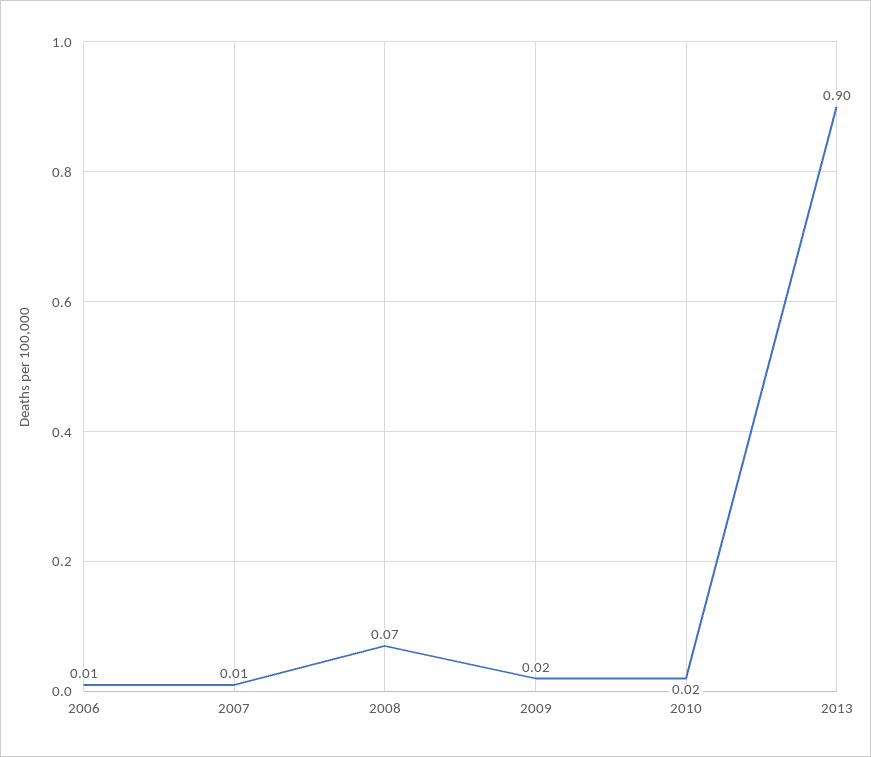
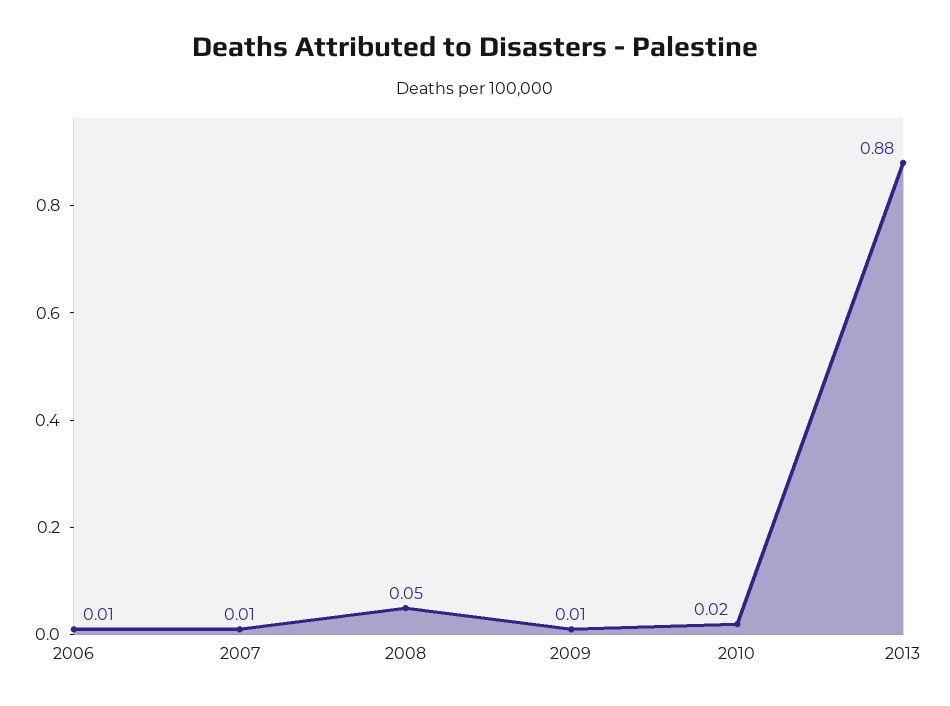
2008: 0.07 -> 0.05
2009: 0.02 -> 0.01
2013: 0.9 -> 0.88

